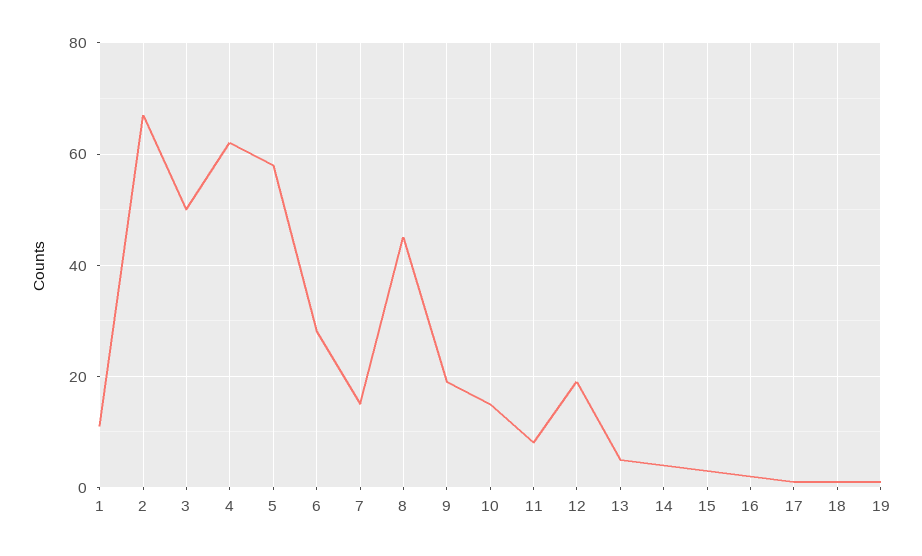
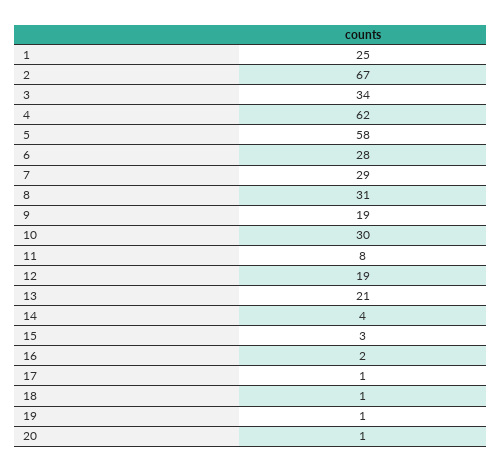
1: 10 -> 25
3: 50 -> 34
7: 15 -> 29
8: 45 -> 31
10: 15 -> 30
13: 5 -> 21
20: none -> 1

